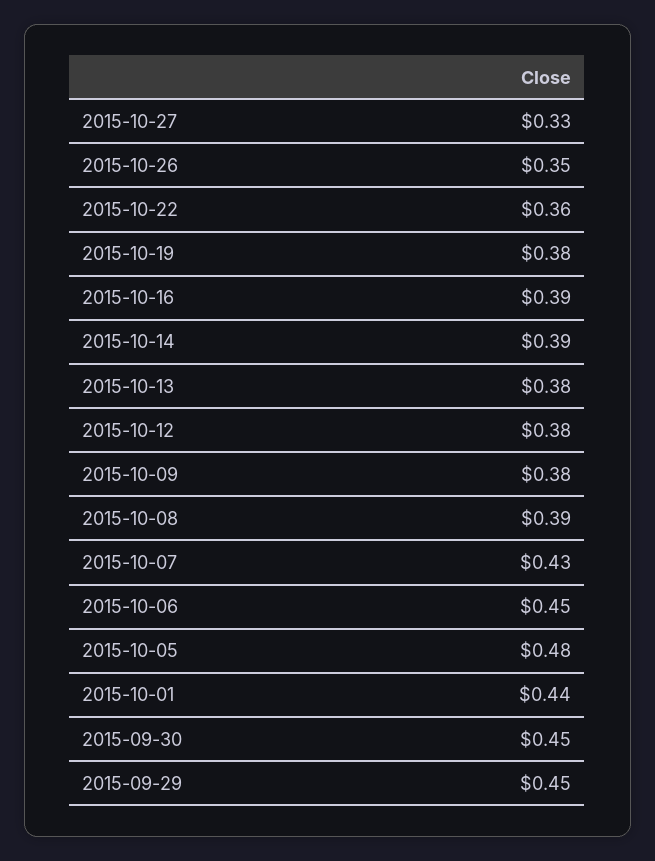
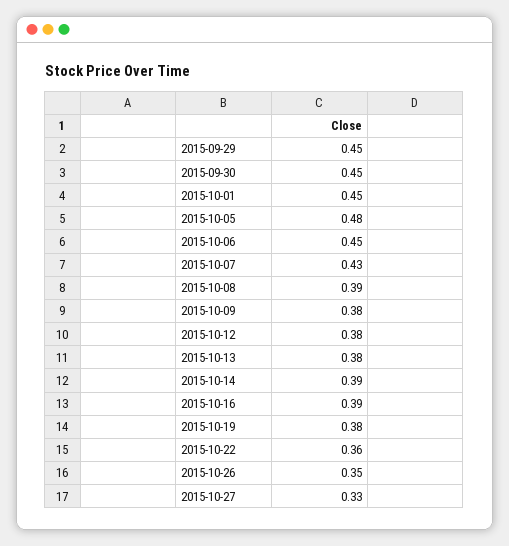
2015-10-01: 0.44 -> 0.45

